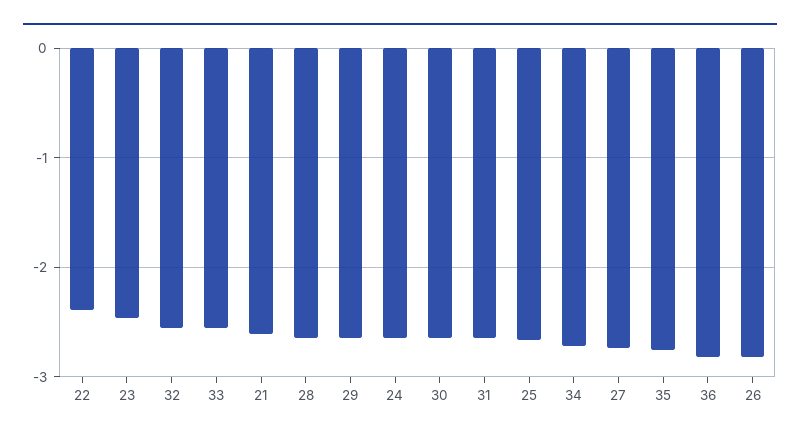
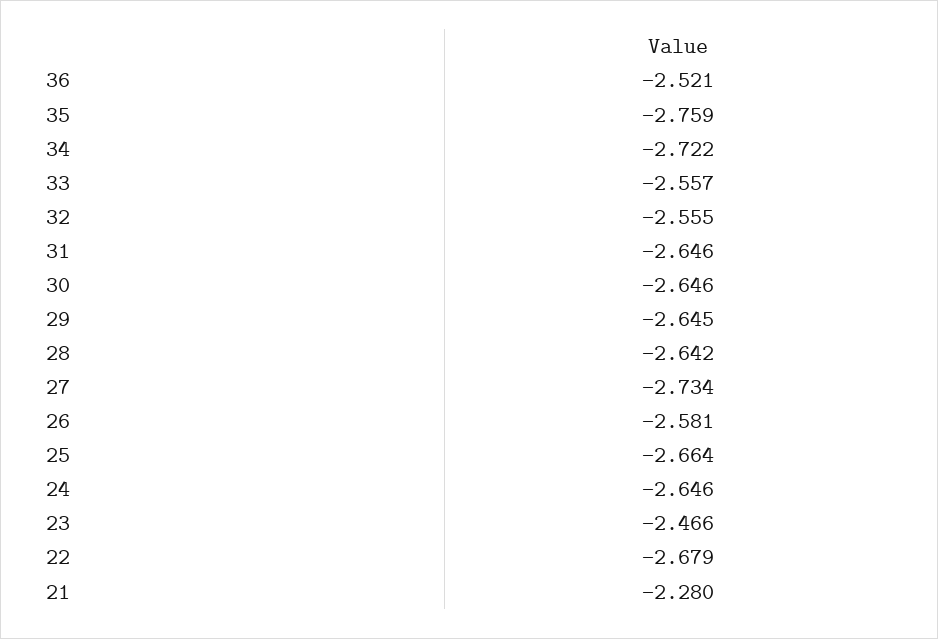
22: -2.4 -> -2.679
21: -2.6 -> -2.28
36: -2.8 -> -2.521
26: -2.8 -> -2.581

